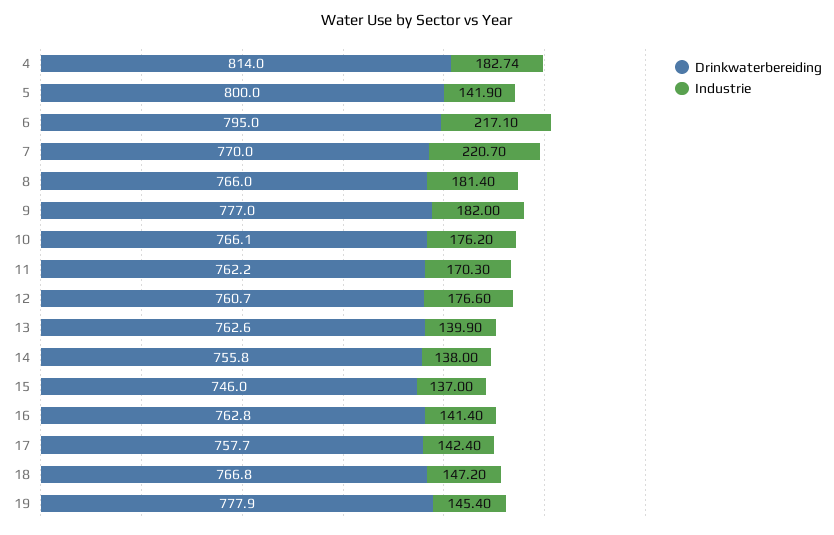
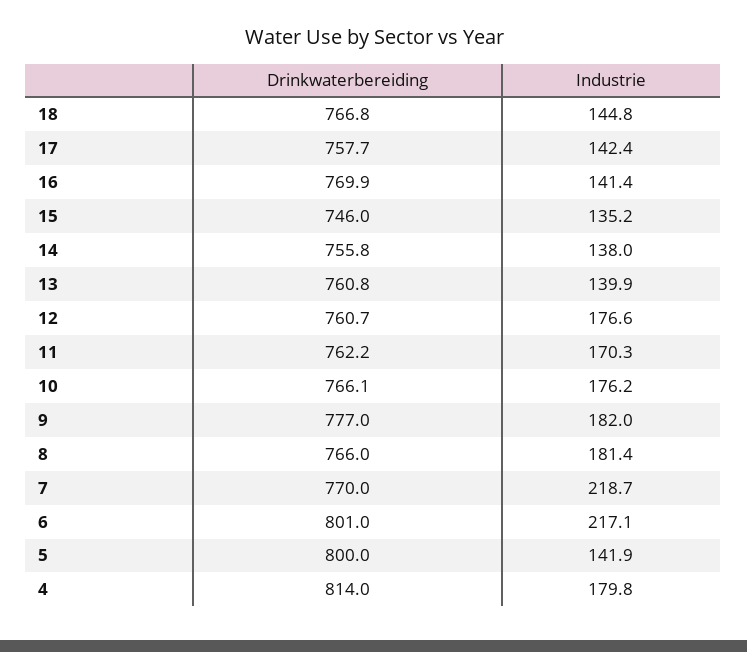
Industrie, 4: 182.74 -> 179.8
Drinkwaterbereiding, 6: 795 -> 801
Industrie, 7: 220.7 -> 218.7
Drinkwaterbereiding, 13: 762.6 -> 760.8
Industrie, 15: 137 -> 135.2
Drinkwaterbereiding, 16: 762.8 -> 769.9
Industrie, 18: 147.2 -> 144.8
Drinkwaterbereiding, 19: 777.9 -> none
Industrie, 19: 145.4 -> none

